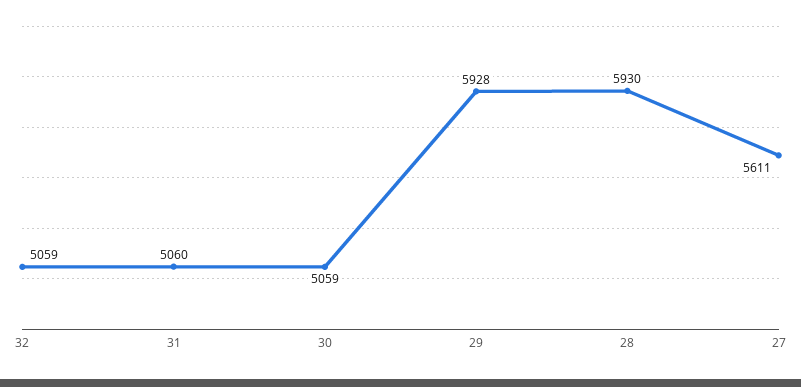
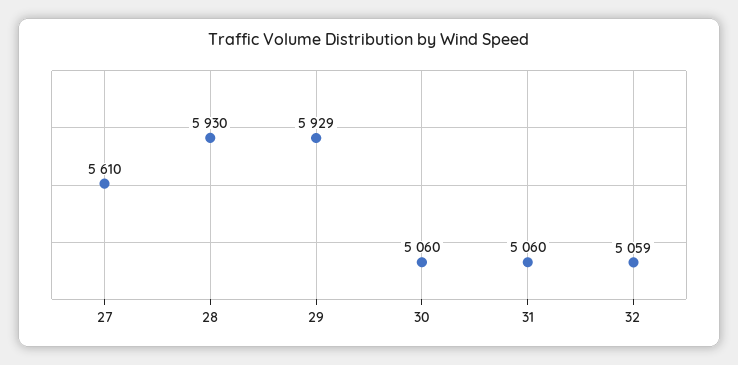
30: 5059 -> 5060
29: 5928 -> 5929
27: 5611 -> 5610

